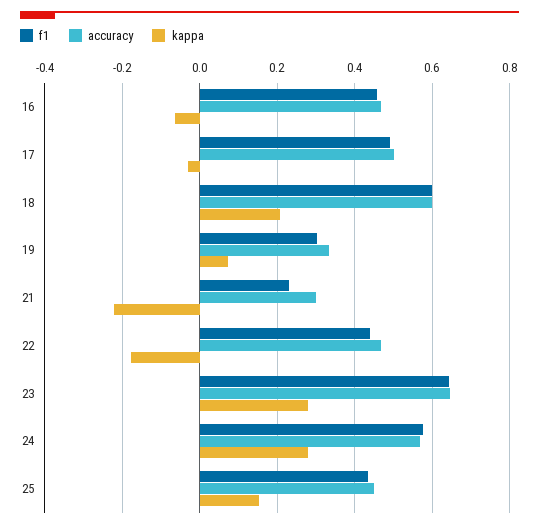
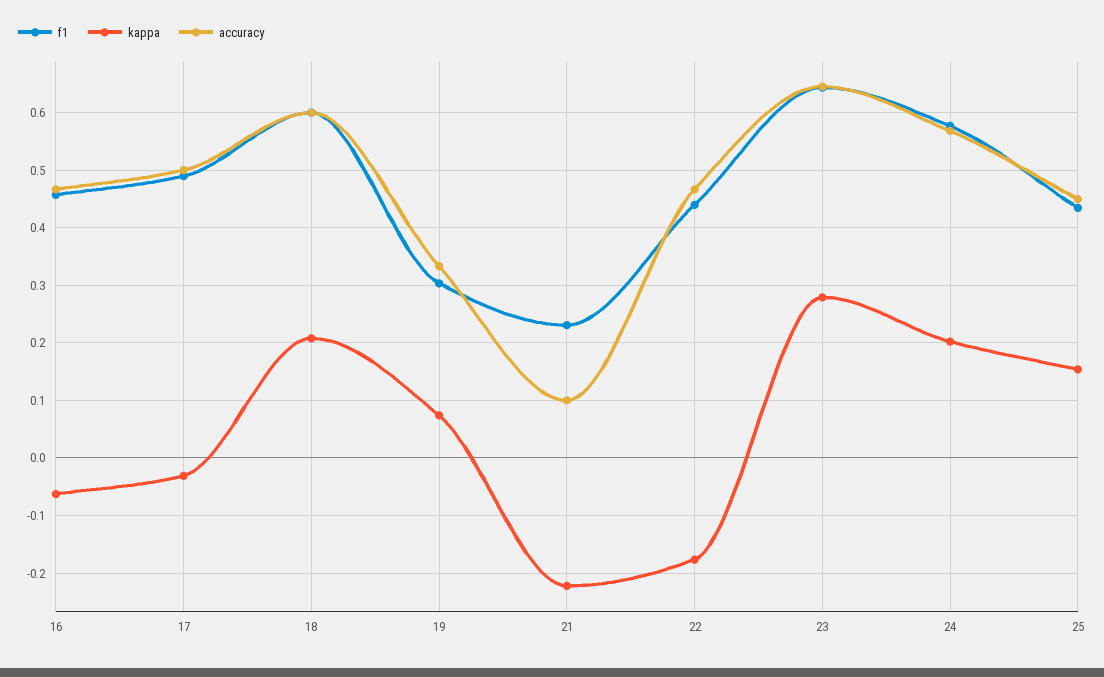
accuracy, 21: 0.3 -> 0.1
kappa, 24: 0.28 -> 0.2

